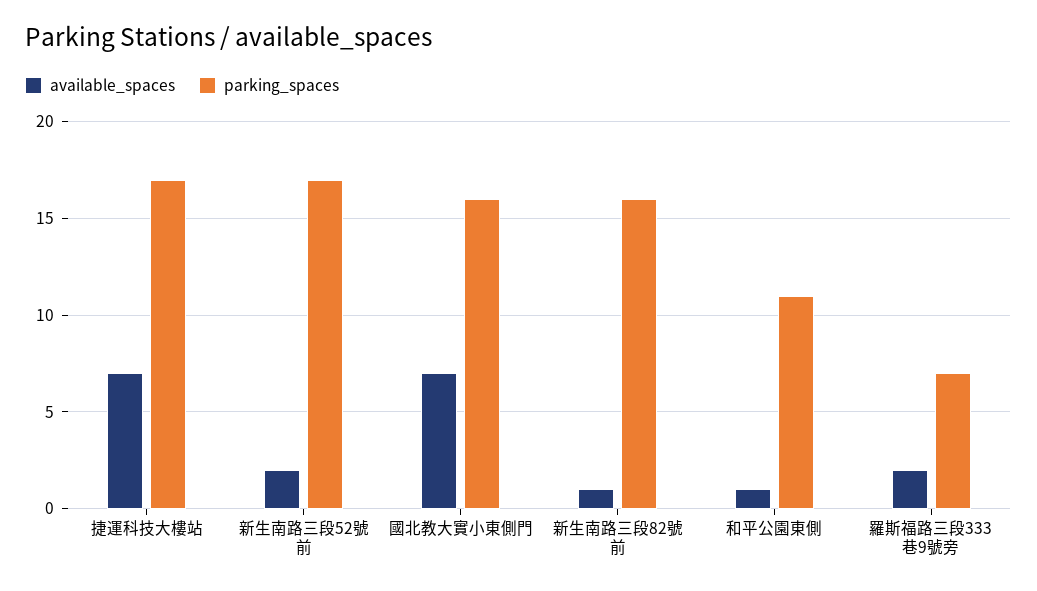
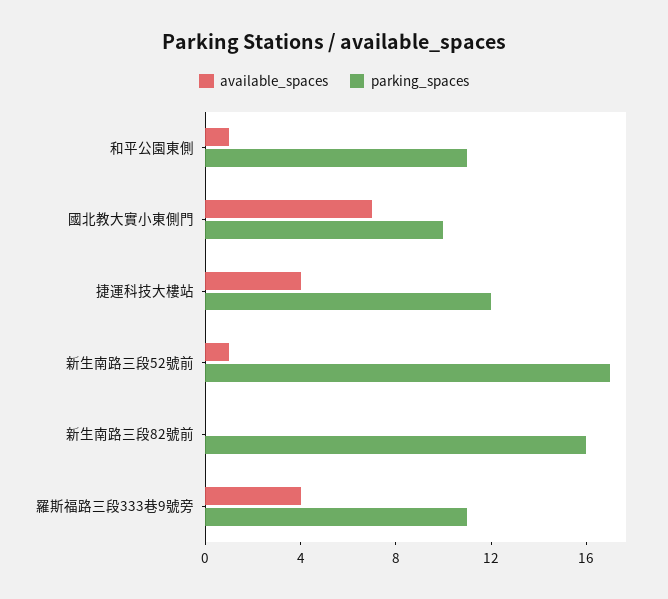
available_spaces, 捷運科技大樓站: 7 -> 4
parking_spaces, 捷運科技大樓站: 17 -> 12
available_spaces, 新生南路三段52號前: 2 -> 1
parking_spaces, 國北教大實小東側門: 16 -> 10
available_spaces, 新生南路三段82號前: 1 -> 0
available_spaces, 羅斯福路三段333巷9號旁: 2 -> 4
parking_spaces, 羅斯福路三段333巷9號旁: 7 -> 11

